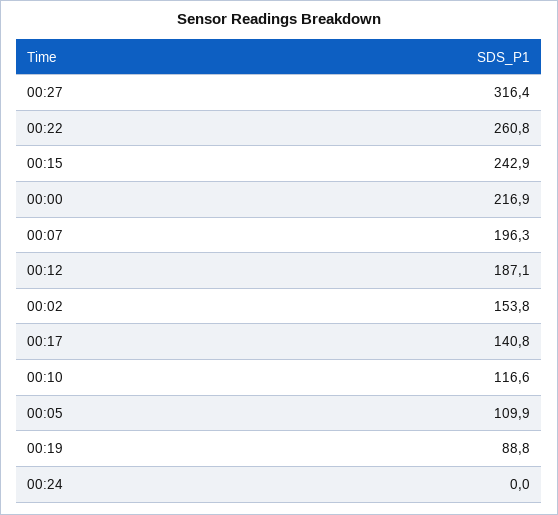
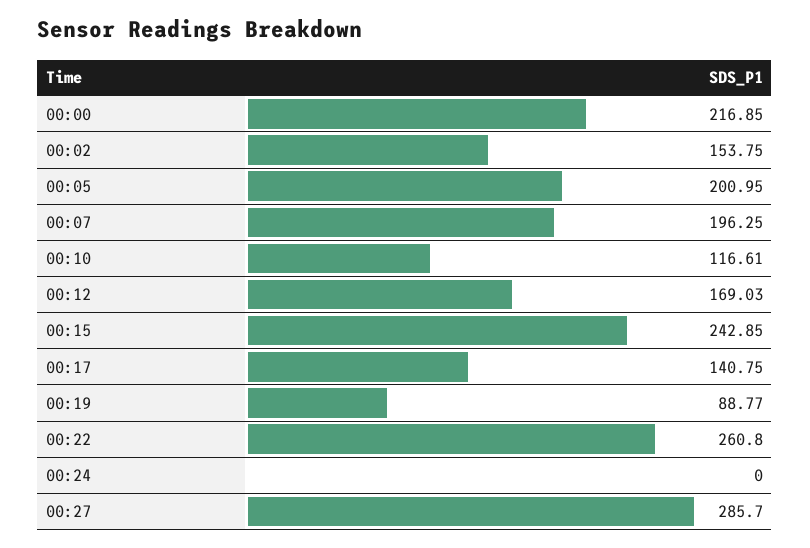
00:27: 316.4 -> 285.7
00:12: 187.1 -> 169.03
00:05: 109.9 -> 200.95

